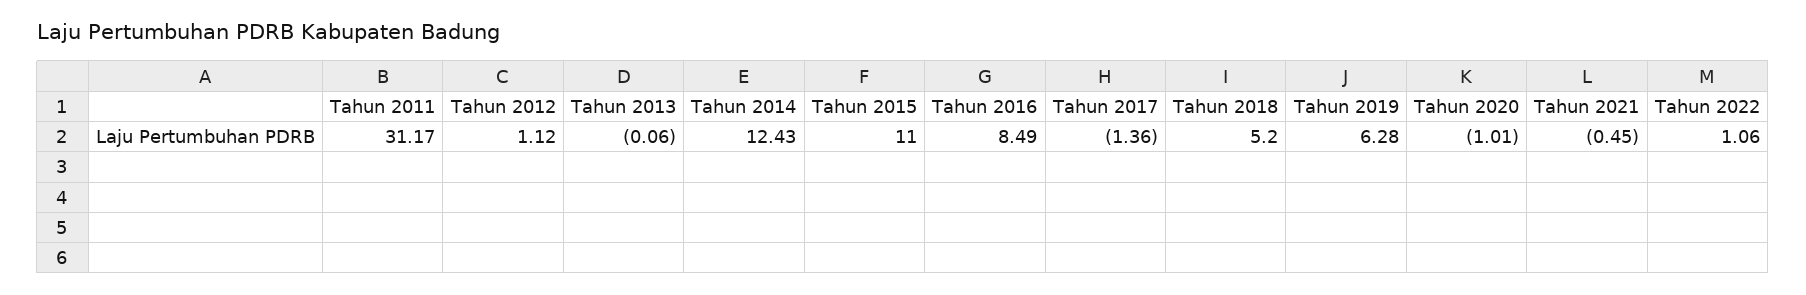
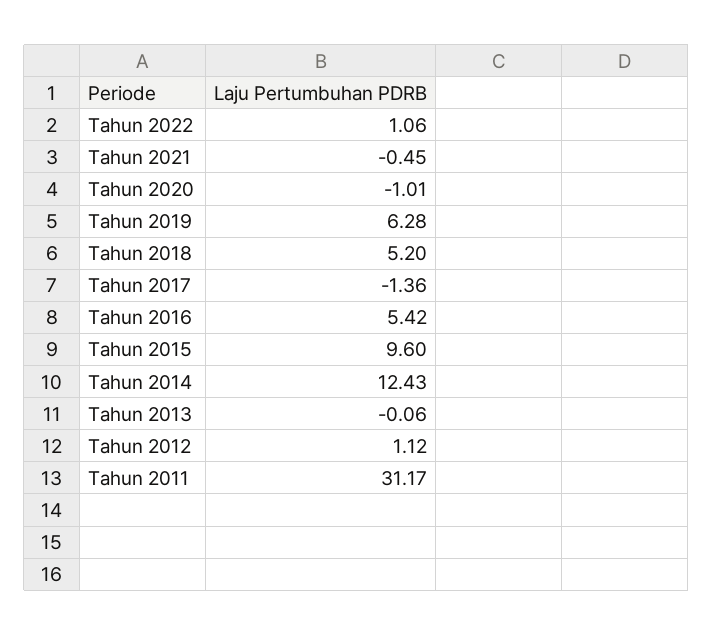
Tahun 2015: 11 -> 9.6
Tahun 2016: 8.49 -> 5.42

